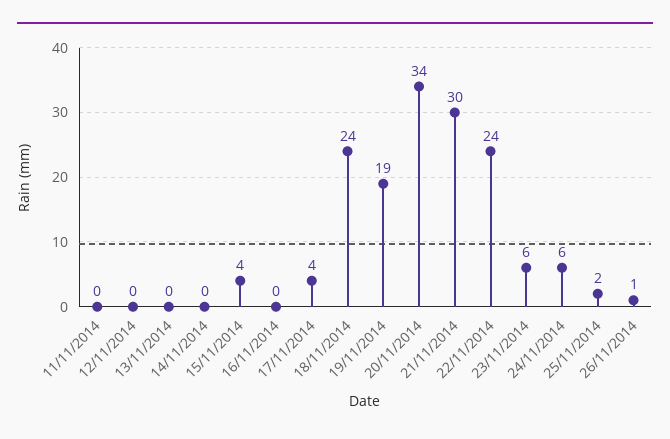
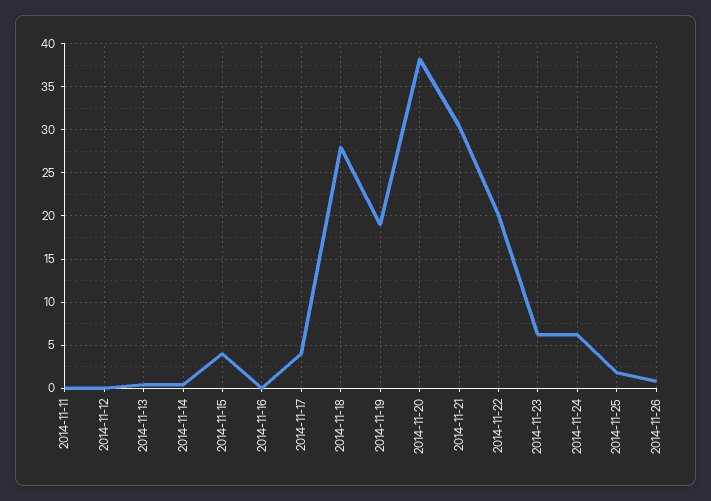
18/11/2014: 24 -> 28
20/11/2014: 34 -> 38
22/11/2014: 24 -> 20

